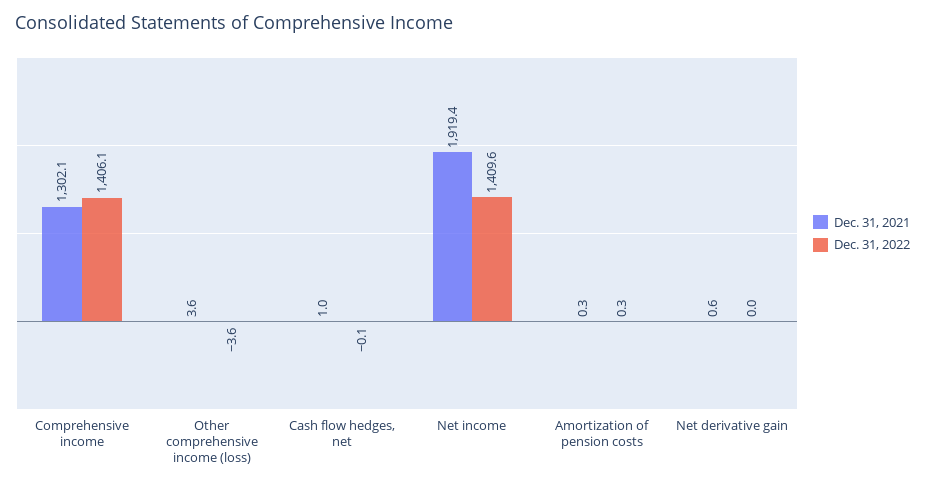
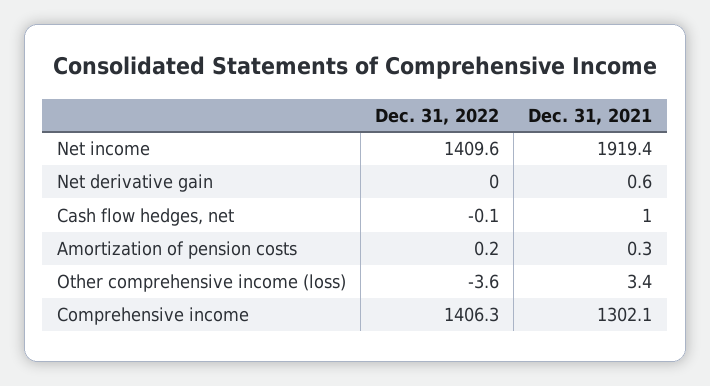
Dec. 31, 2022, Comprehensive income: 1406.1 -> 1406.3
Dec. 31, 2021, Other comprehensive income (loss): 3.6 -> 3.4
Dec. 31, 2022, Amortization of pension costs: 0.3 -> 0.2

